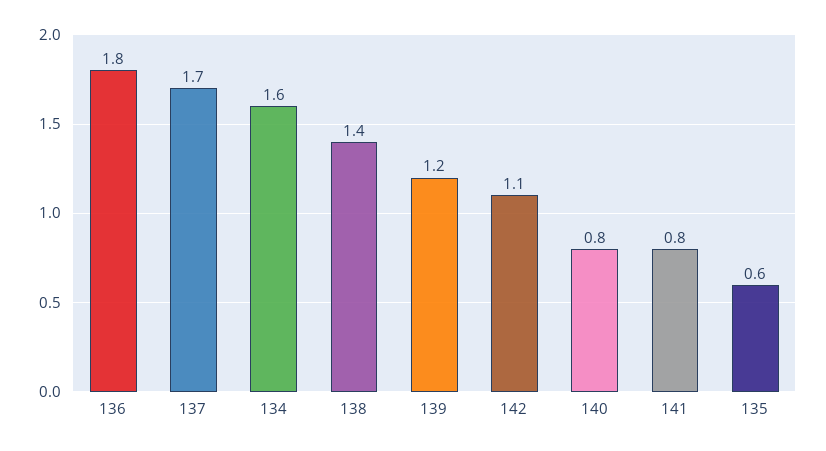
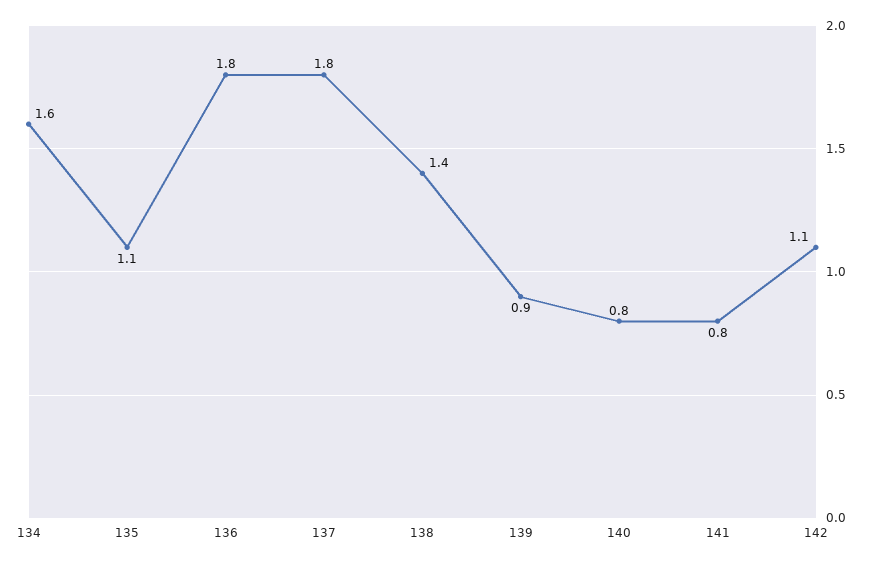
137: 1.7 -> 1.8
139: 1.2 -> 0.9
135: 0.6 -> 1.1

